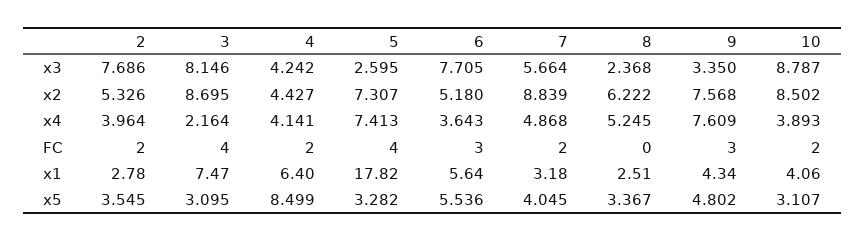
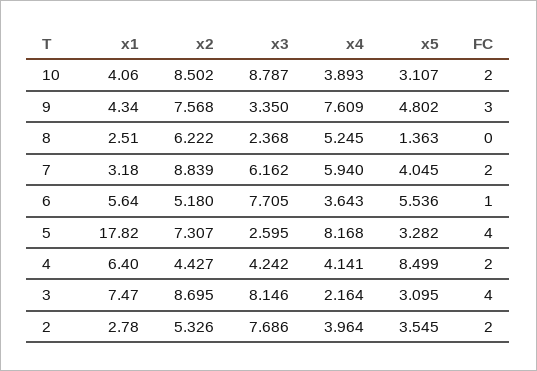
7, x3: 5.664 -> 6.162
5, x4: 7.413 -> 8.168
7, x4: 4.868 -> 5.94
6, FC: 3 -> 1
8, x5: 3.367 -> 1.363

